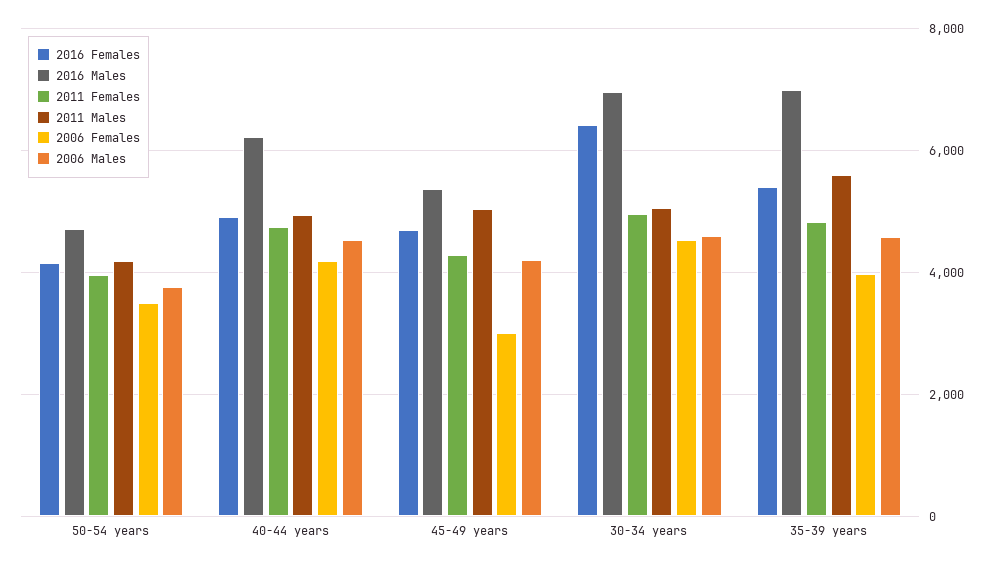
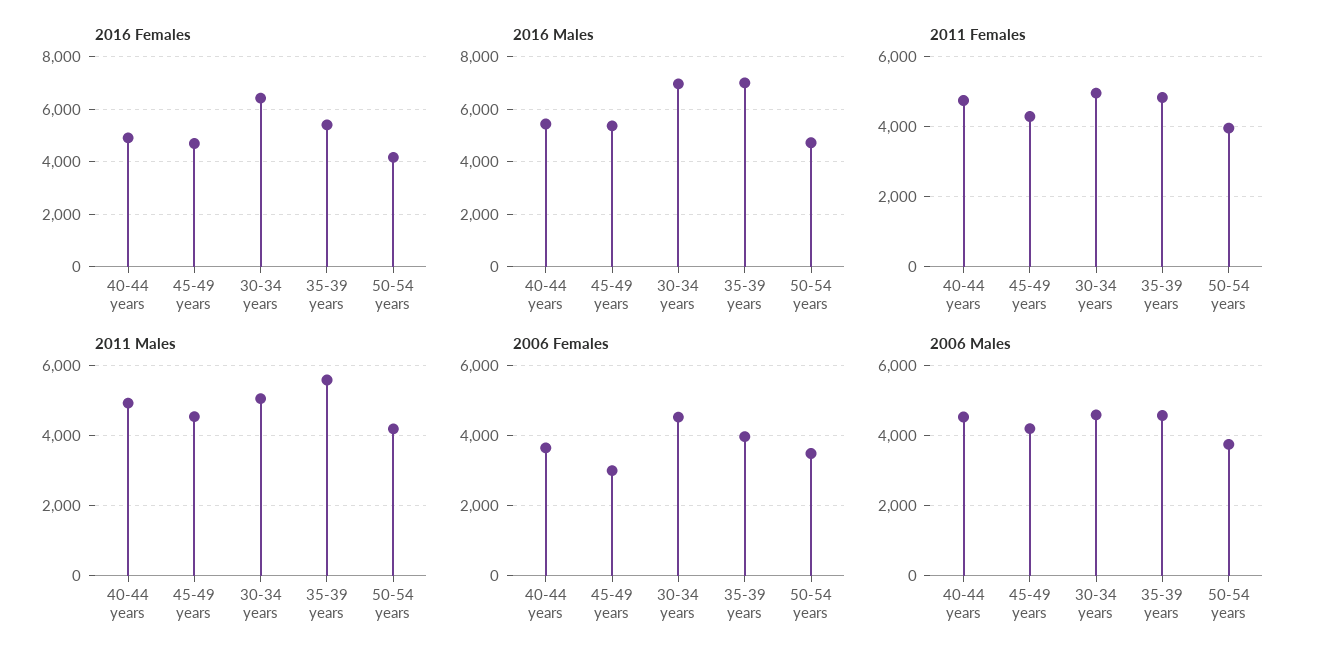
2016 Males, 40-44 years: 6200 -> 5500
2006 Females, 40-44 years: 4200 -> 3600
2011 Males, 45-49 years: 5000 -> 4600

